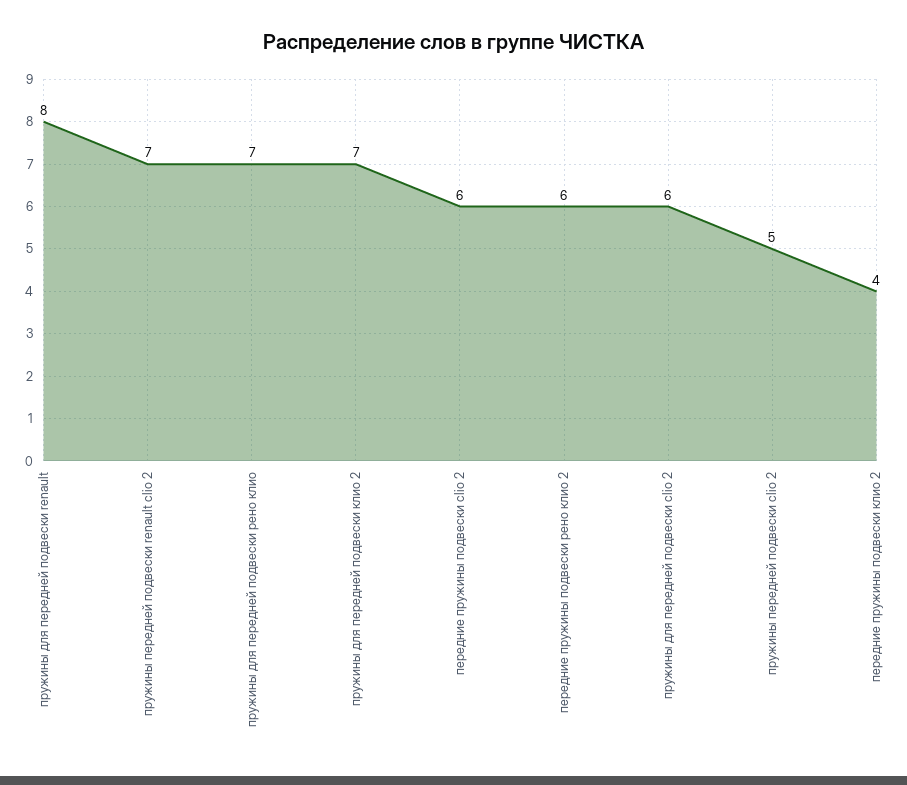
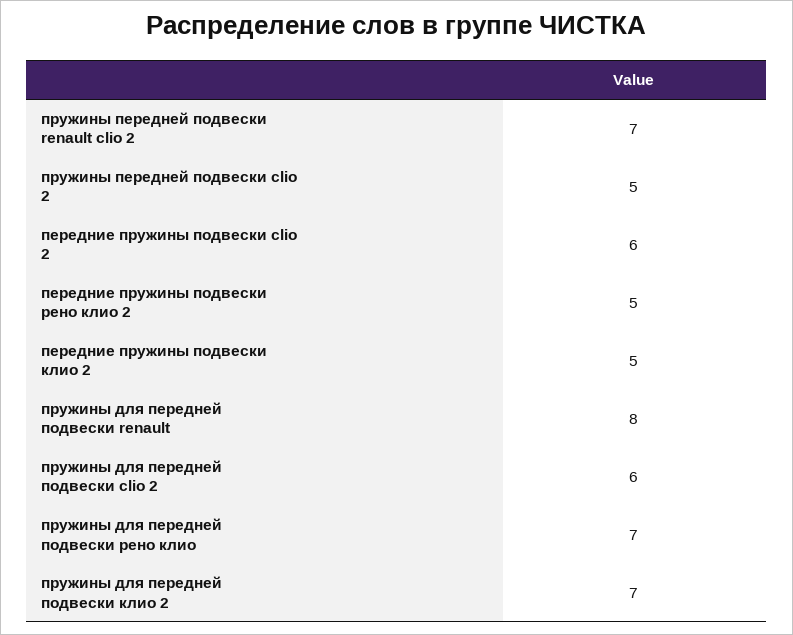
передние пружины подвески рено клио 2: 6 -> 5
передние пружины подвески клио 2: 4 -> 5

